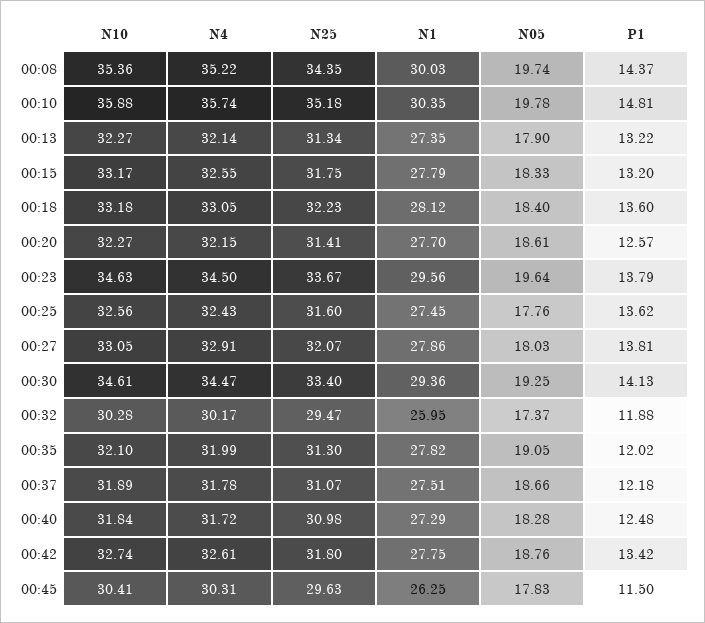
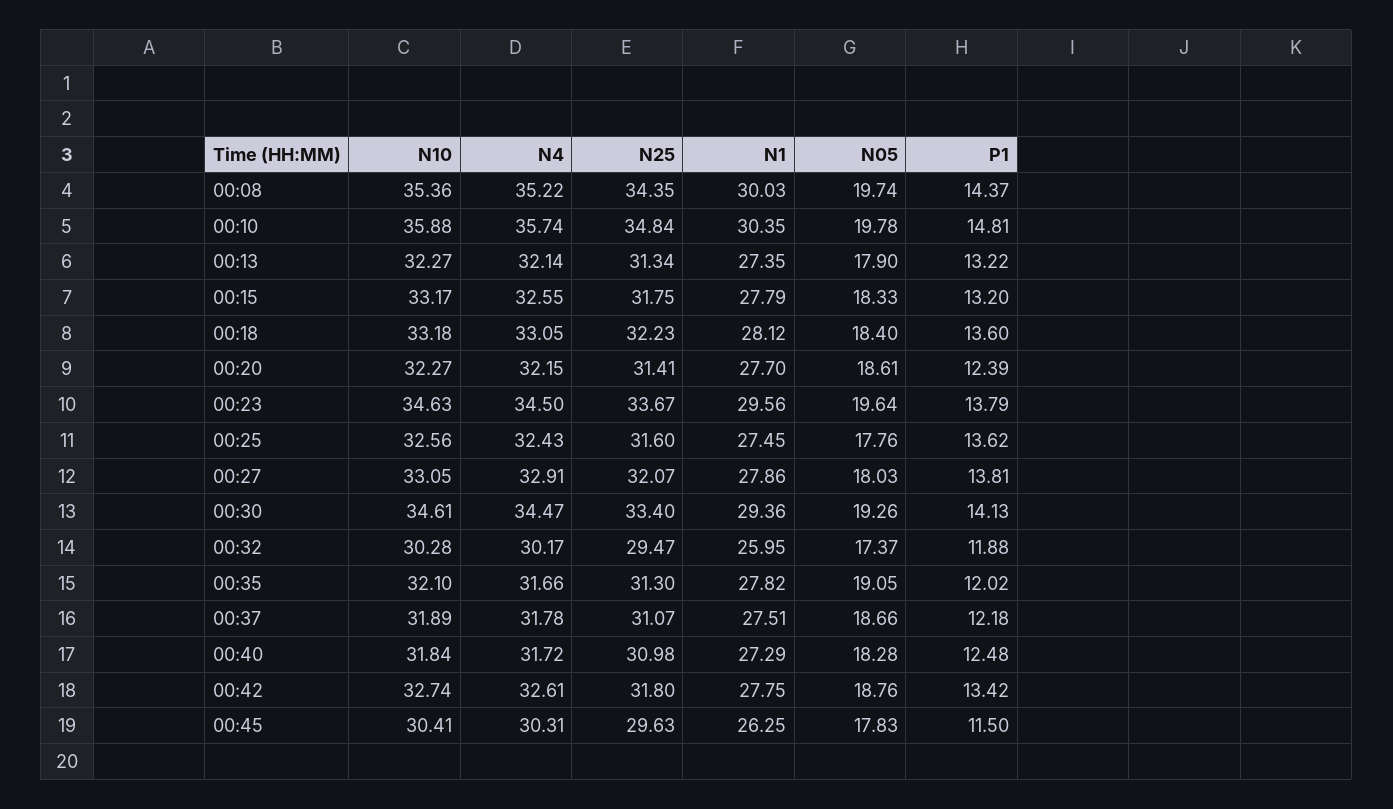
N25, 00:10: 35.18 -> 34.84
P1, 00:20: 12.57 -> 12.39
N05, 00:30: 19.25 -> 19.26
N4, 00:35: 31.99 -> 31.66

